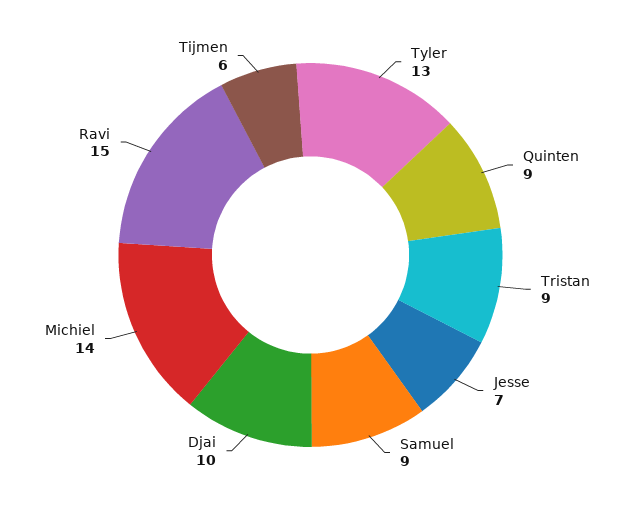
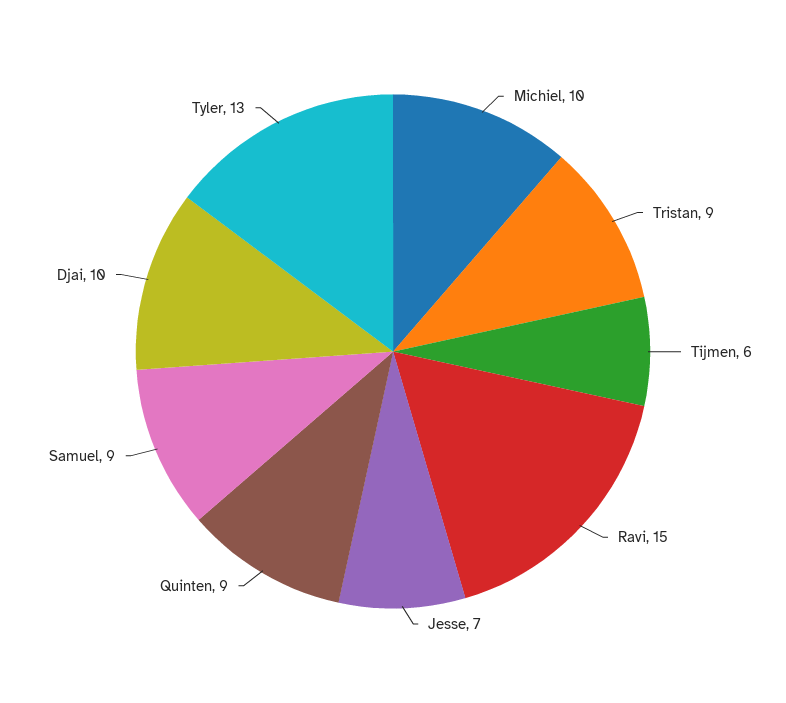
Michiel: 14 -> 10

